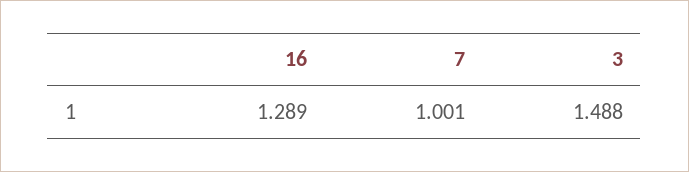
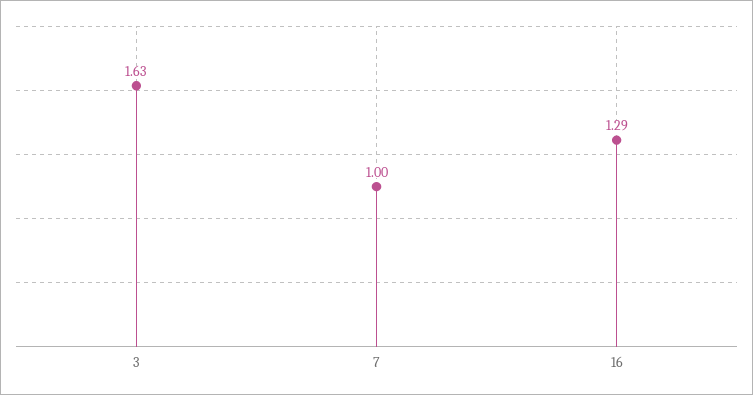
3: 1.488 -> 1.63

